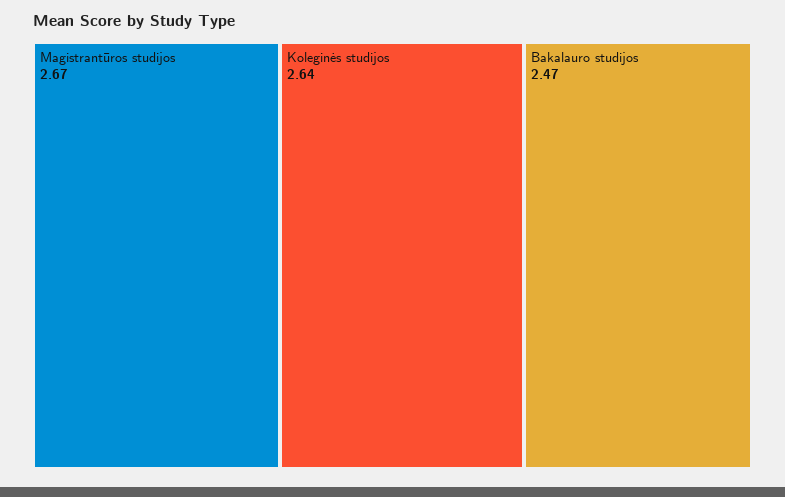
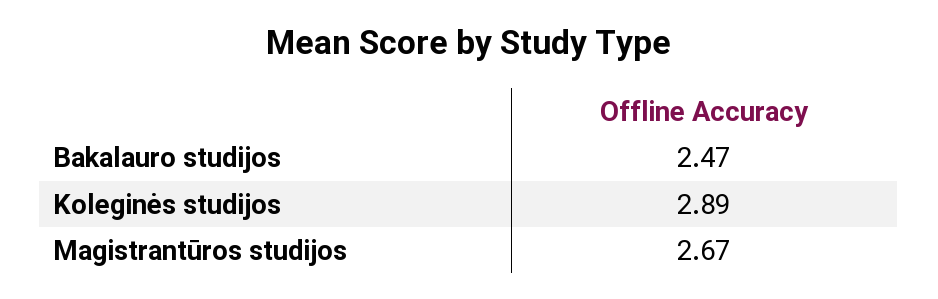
Koleginės studijos: 2.64 -> 2.89

